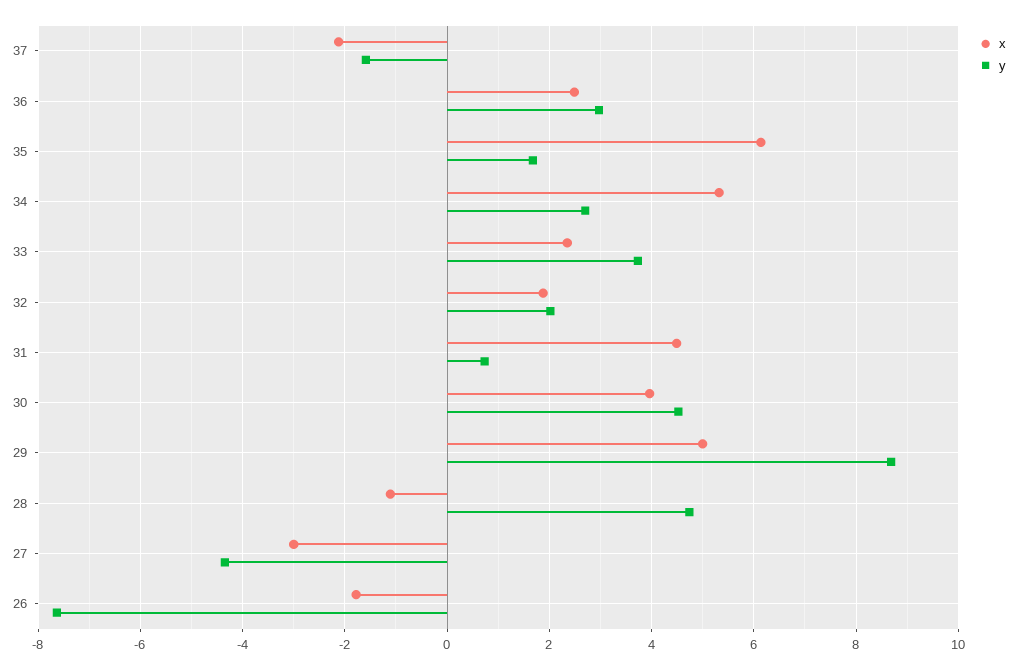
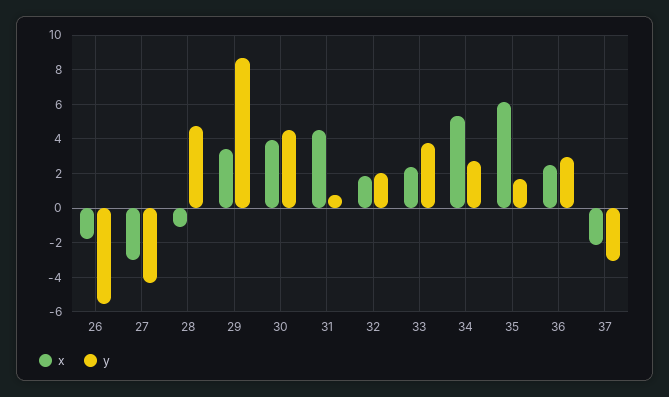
y, 37: -1.6 -> -3
x, 29: 5 -> 3.5
y, 26: -7.6 -> -5.5

